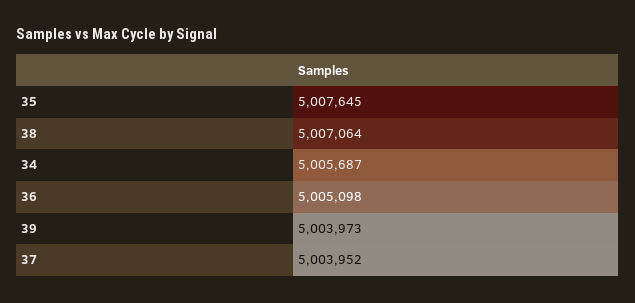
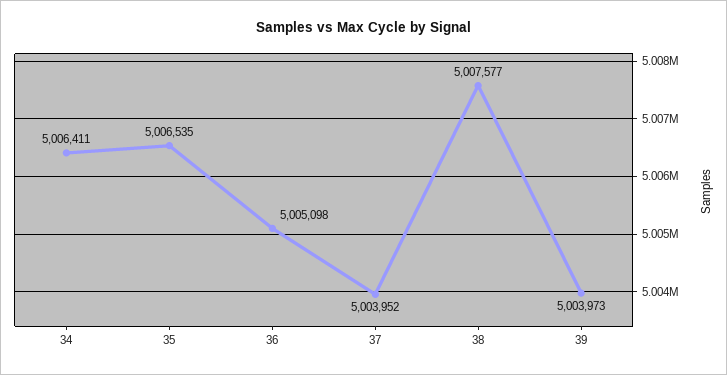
35: 5007645 -> 5006535
38: 5007064 -> 5007577
34: 5005687 -> 5006411

